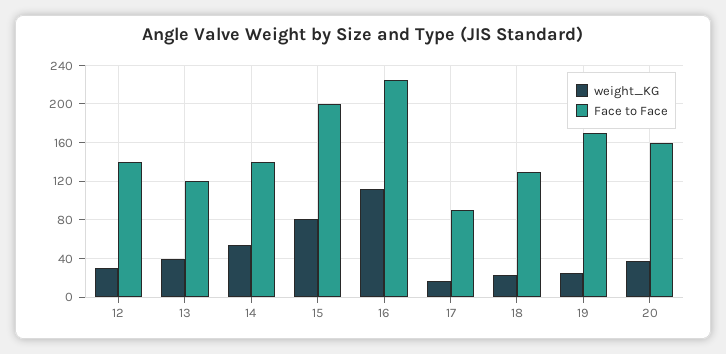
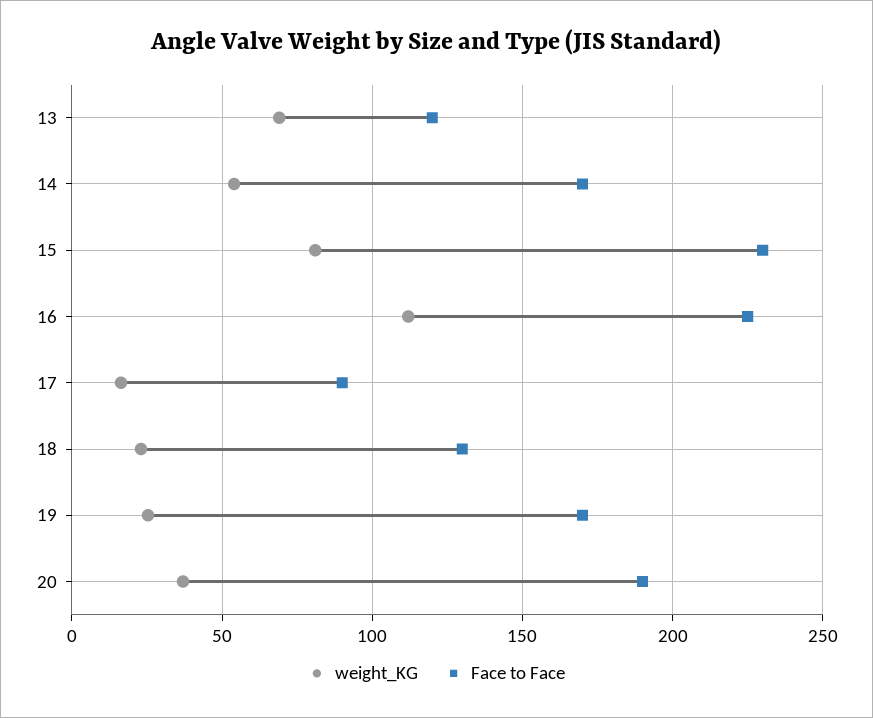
weight_KG, 12: 30 -> none
Face to Face, 12: 140 -> none
weight_KG, 13: 40 -> 70
Face to Face, 14: 140 -> 170
Face to Face, 15: 200 -> 230
Face to Face, 20: 160 -> 190

